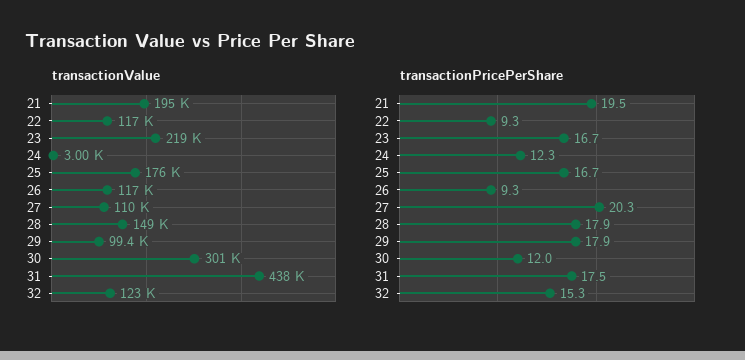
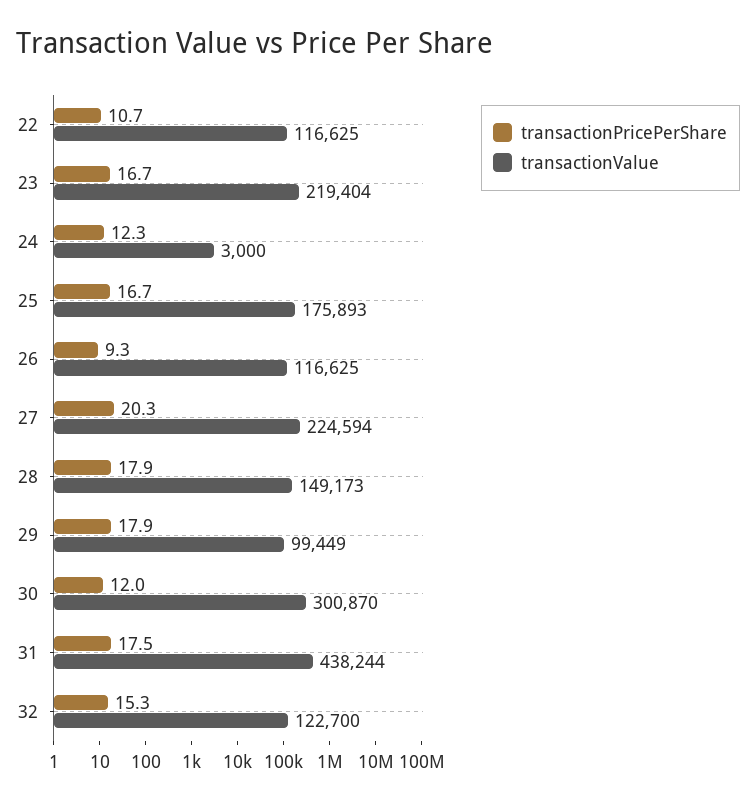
transactionValue, 21: 195000 -> none
transactionValue, 27: 110000 -> 224594
transactionPricePerShare, 21: 19.5 -> none
transactionPricePerShare, 22: 9.3 -> 10.7

